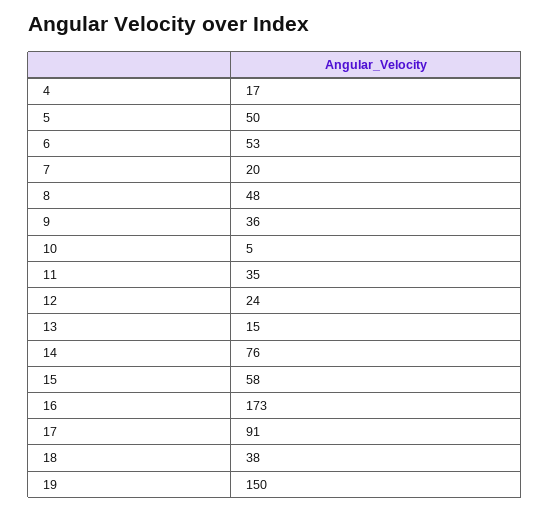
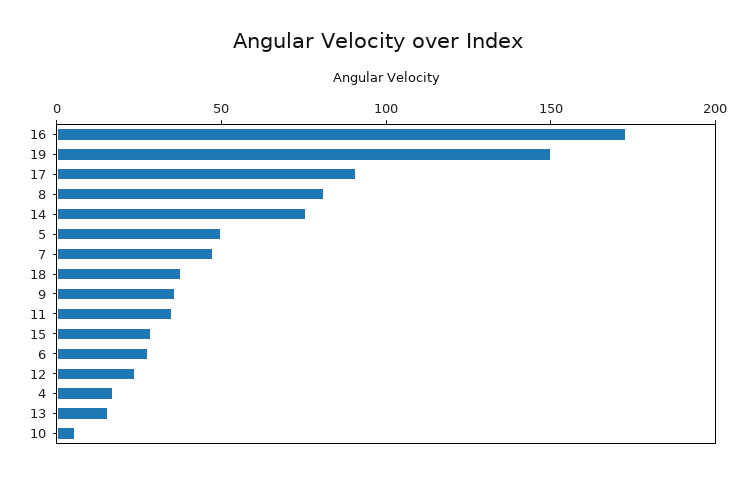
6: 53 -> 30
7: 20 -> 50
8: 48 -> 80
15: 58 -> 30

